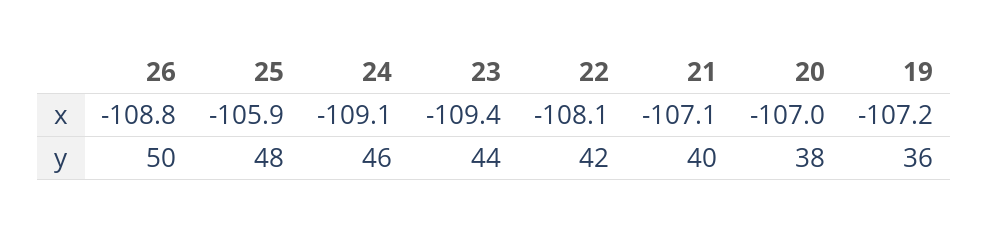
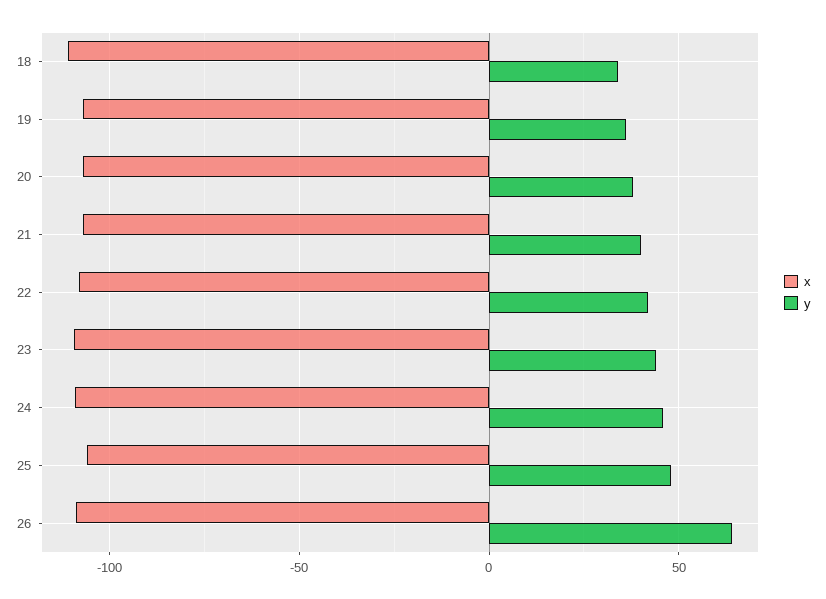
y, 26: 50 -> 65
x, 18: none -> -110
y, 18: none -> 35

